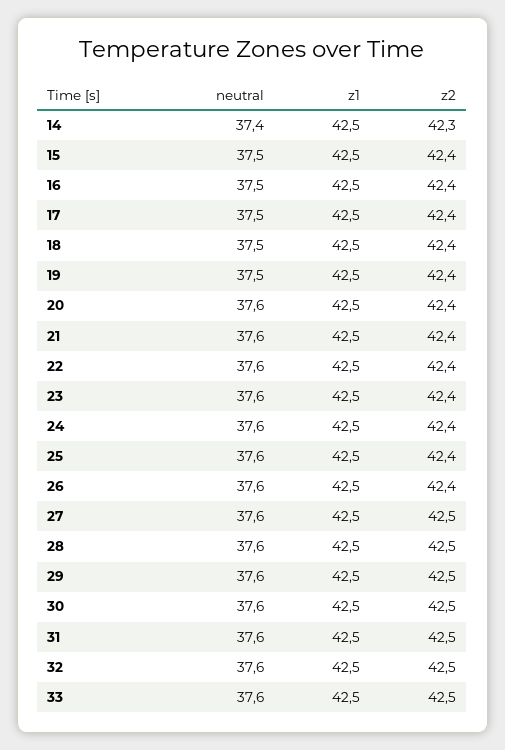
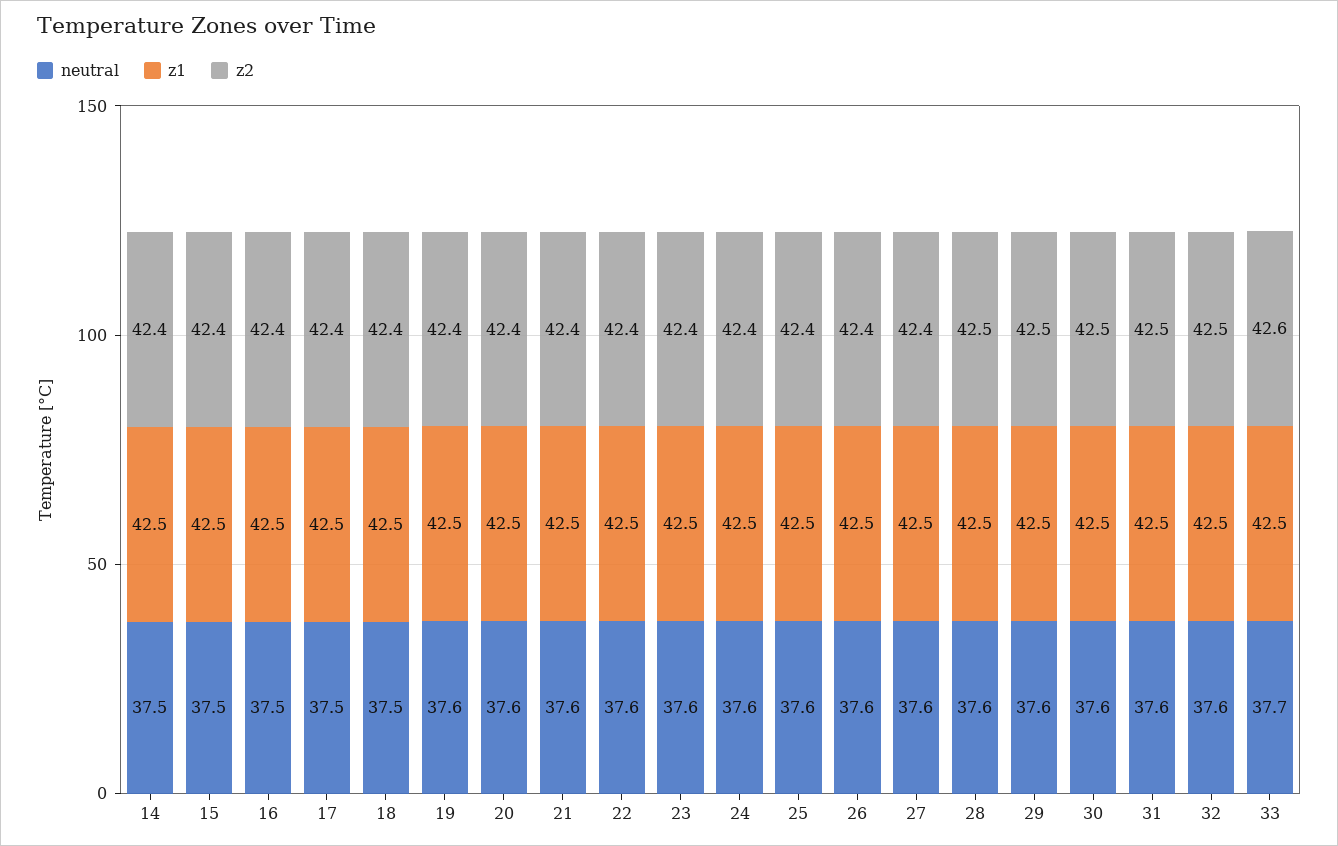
neutral, 14: 37.4 -> 37.5
z2, 14: 42.3 -> 42.4
neutral, 19: 37.5 -> 37.6
z2, 27: 42.5 -> 42.4
neutral, 33: 37.6 -> 37.7
z2, 33: 42.5 -> 42.6

